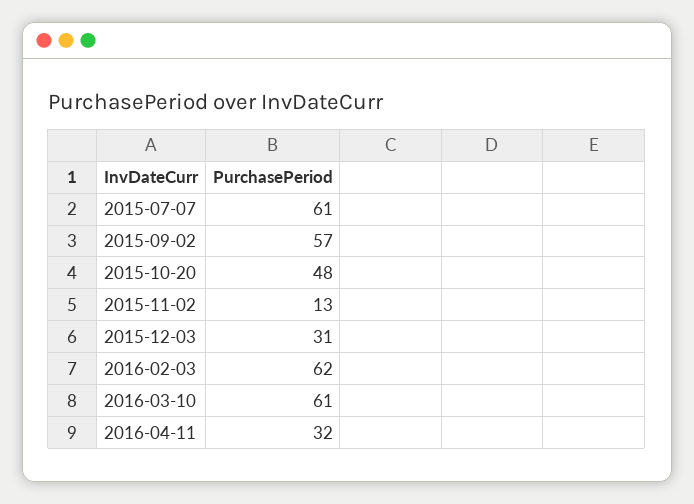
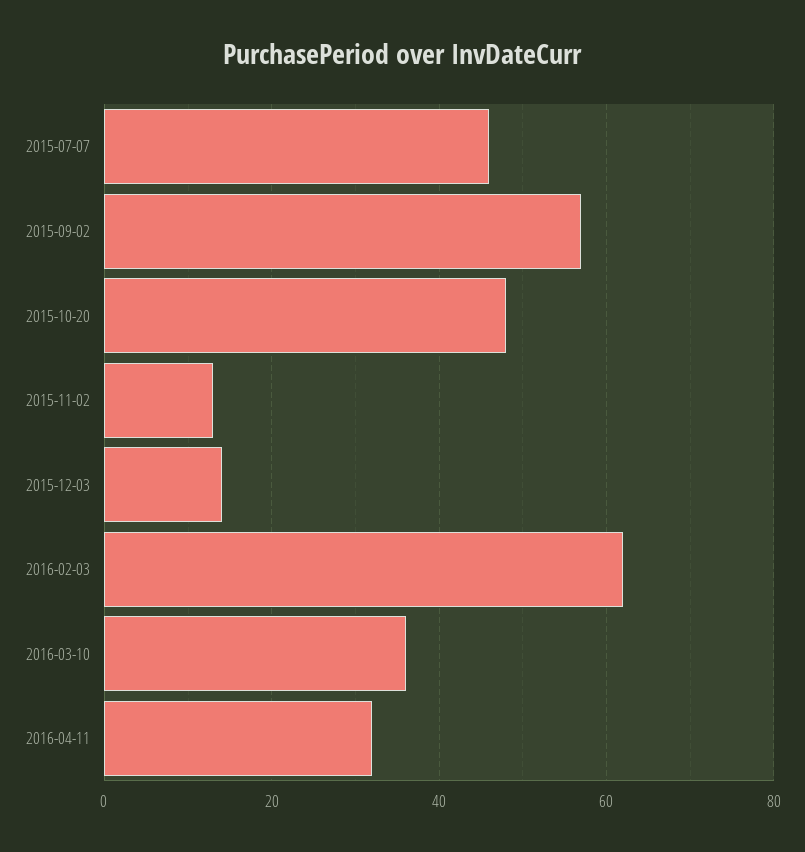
2015-07-07: 61 -> 45
2015-12-03: 31 -> 15
2016-03-10: 61 -> 35

